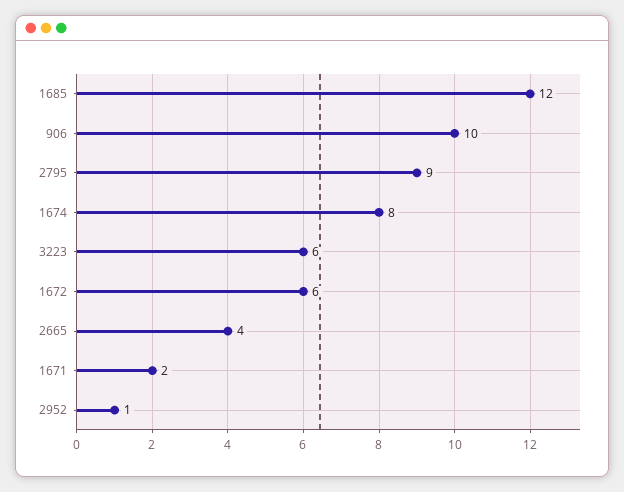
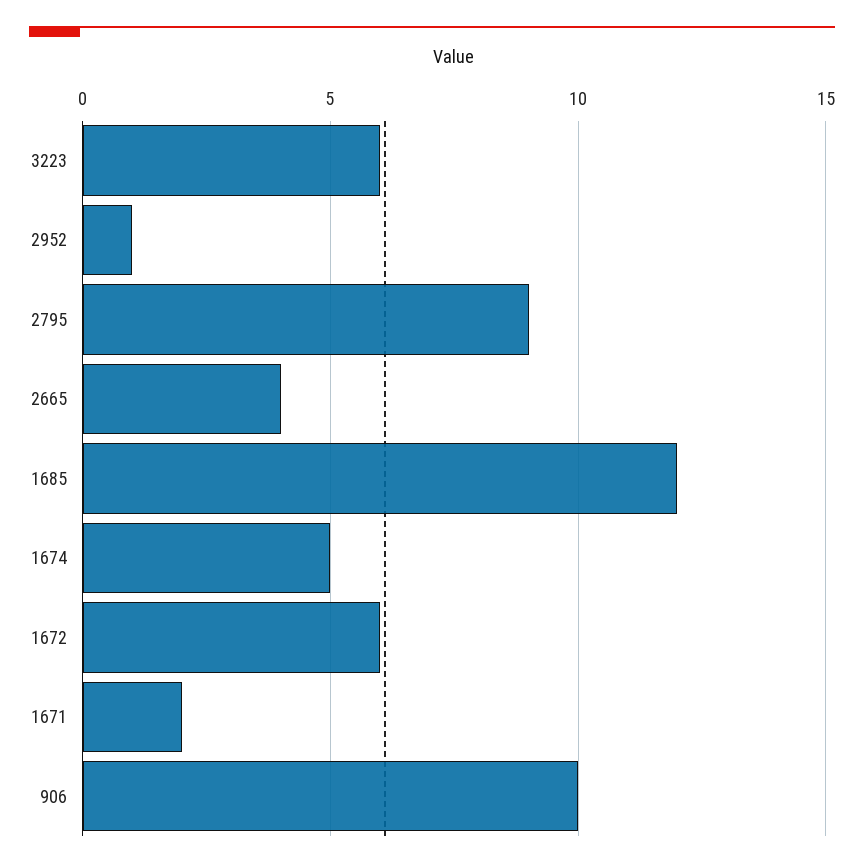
1674: 8 -> 5

